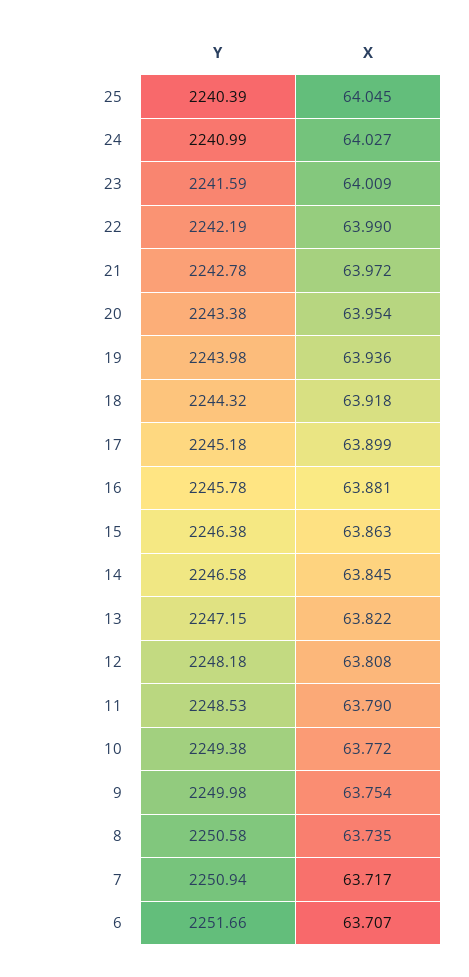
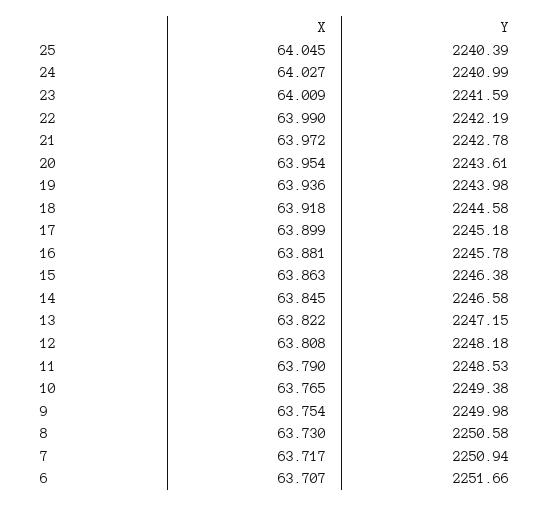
Y, 20: 2243.38 -> 2243.61
Y, 18: 2244.32 -> 2244.58
X, 10: 63.772 -> 63.765
X, 8: 63.735 -> 63.73

